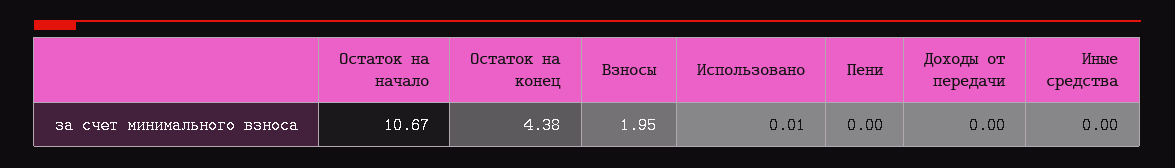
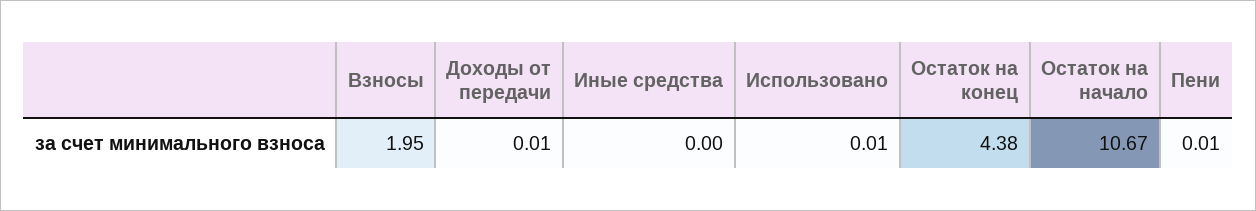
Пени: 0 -> 0.01
Доходы от передачи: 0 -> 0.01

